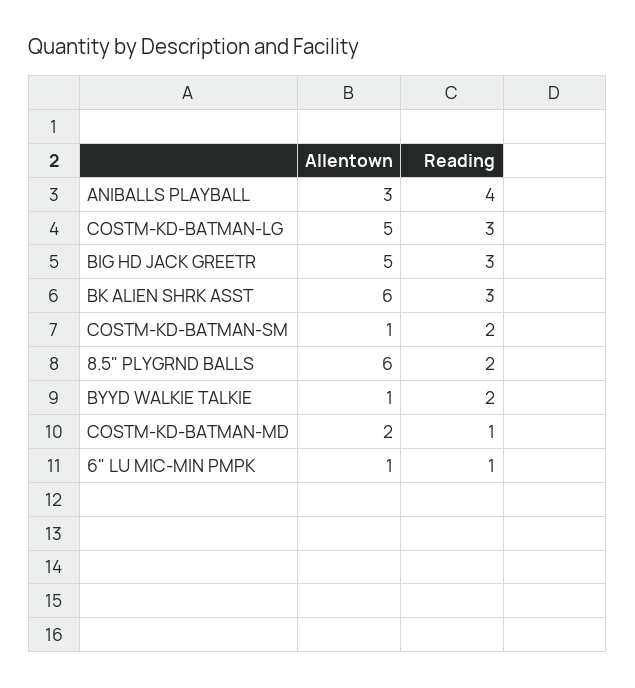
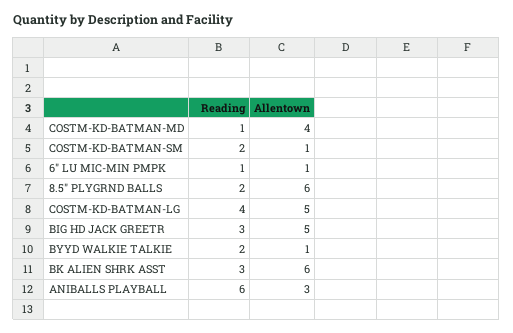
Reading, ANIBALLS PLAYBALL: 4 -> 6
Reading, COSTM-KD-BATMAN-LG: 3 -> 4
Allentown, COSTM-KD-BATMAN-MD: 2 -> 4

